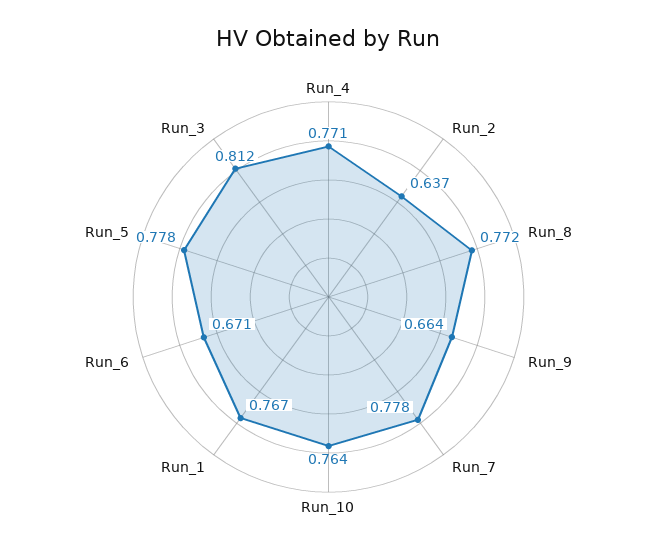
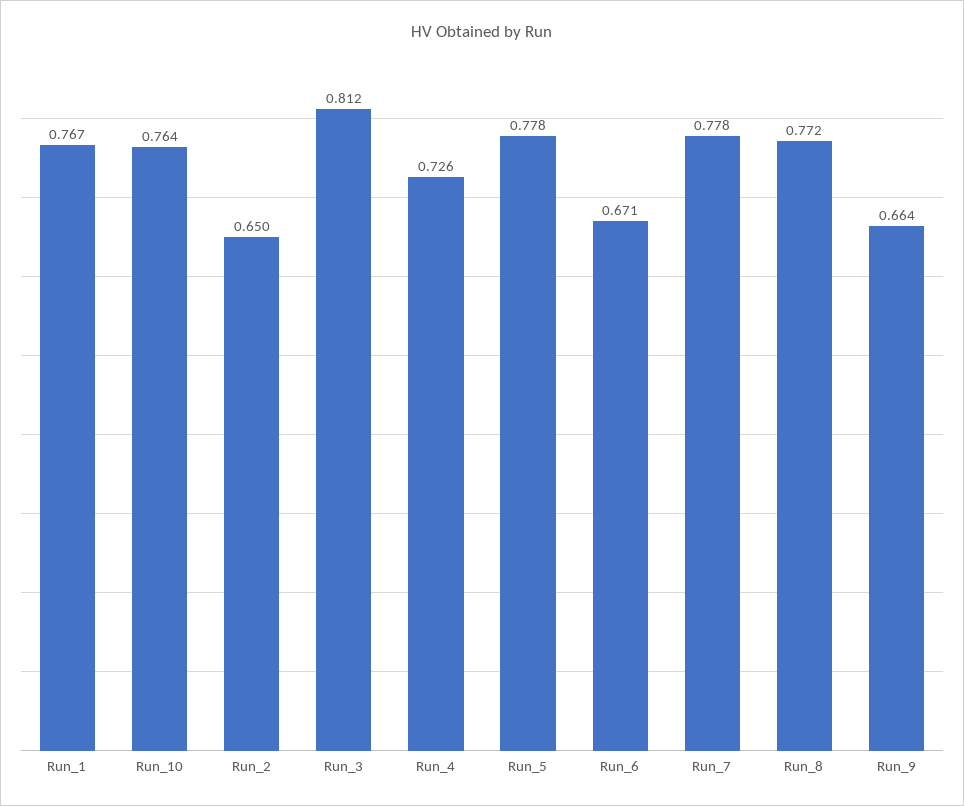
Run_4: 0.771 -> 0.726
Run_2: 0.637 -> 0.65

